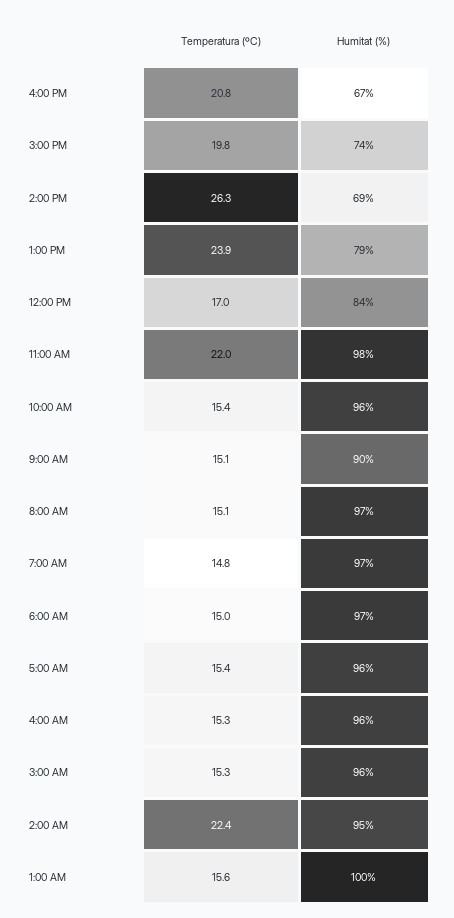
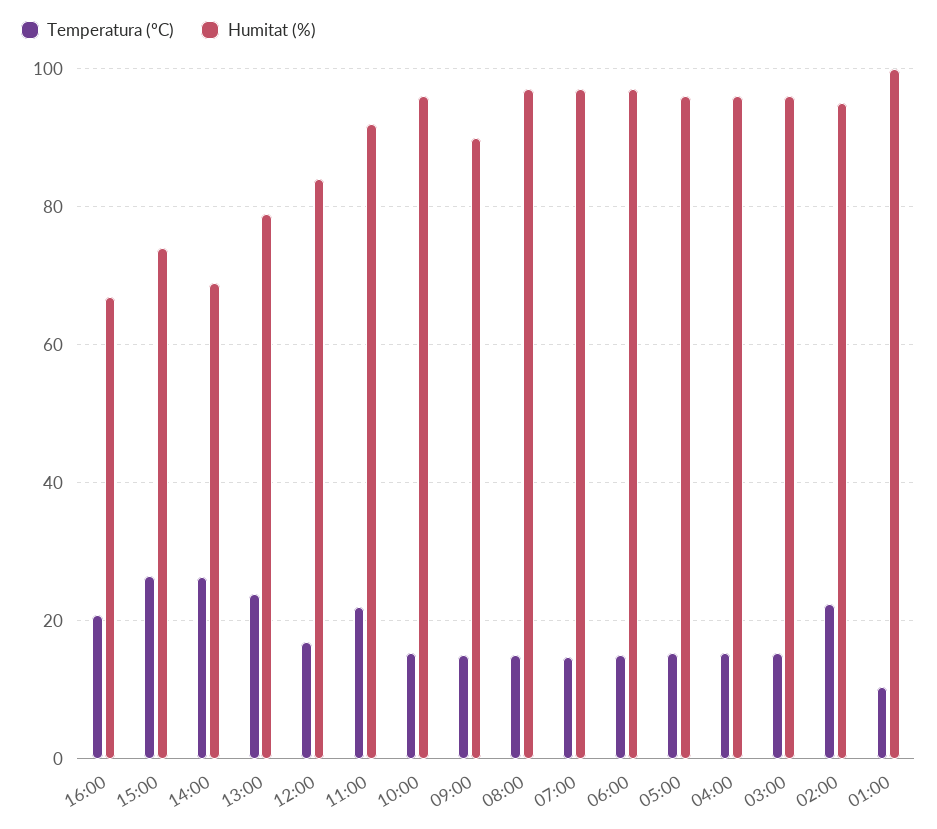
Temperatura (ºC), 3:00 PM: 19.8 -> 26
Humitat (%), 11:00 AM: 98 -> 92
Temperatura (ºC), 1:00 AM: 15.6 -> 10

